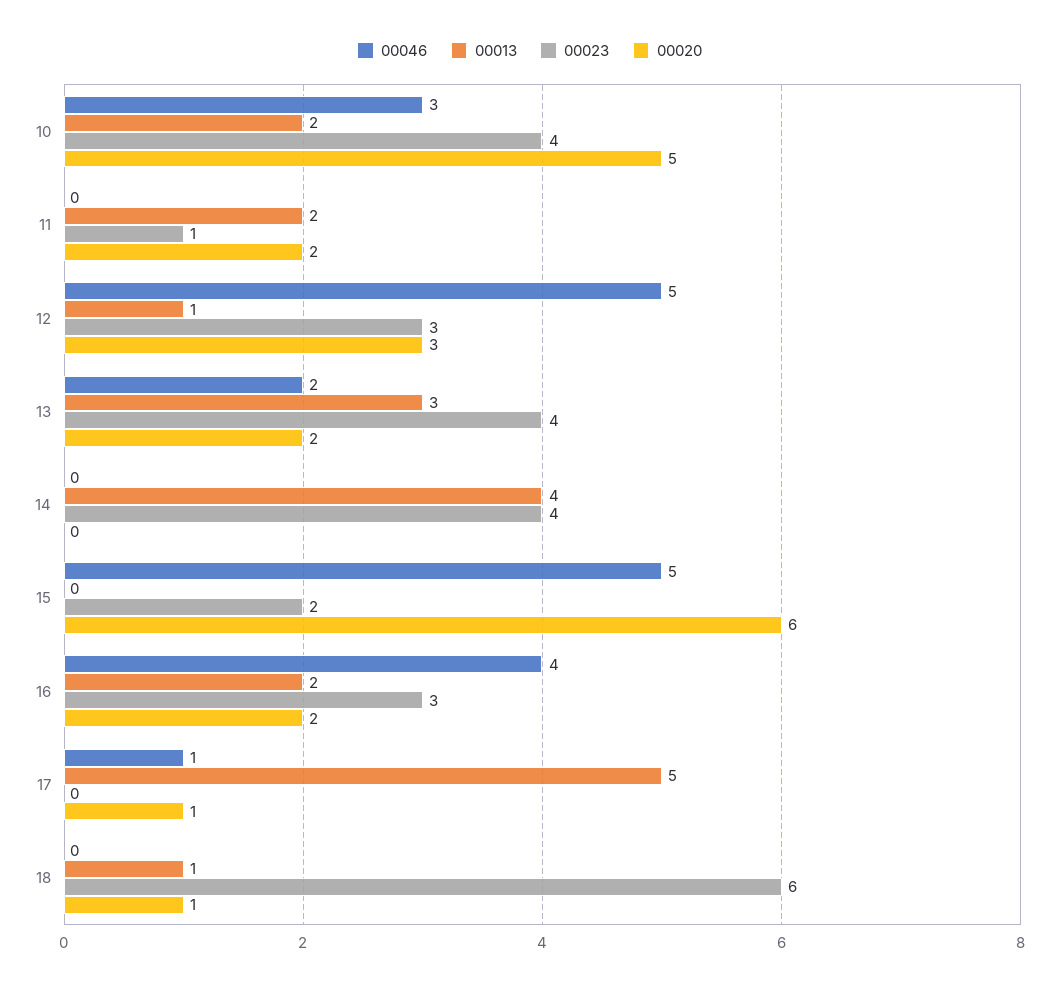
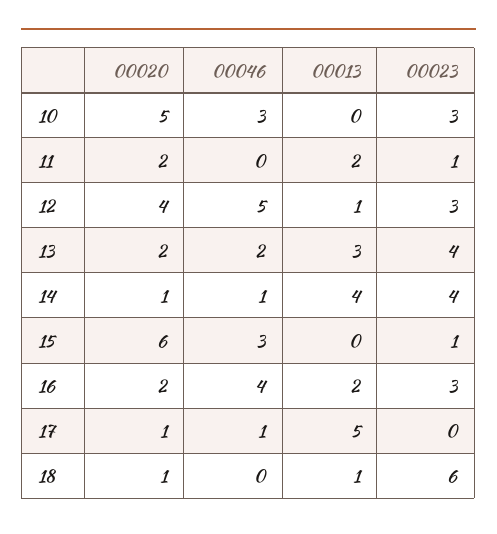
00013, 10: 2 -> 0
00023, 10: 4 -> 3
00020, 12: 3 -> 4
00046, 14: 0 -> 1
00020, 14: 0 -> 1
00046, 15: 5 -> 3
00023, 15: 2 -> 1

